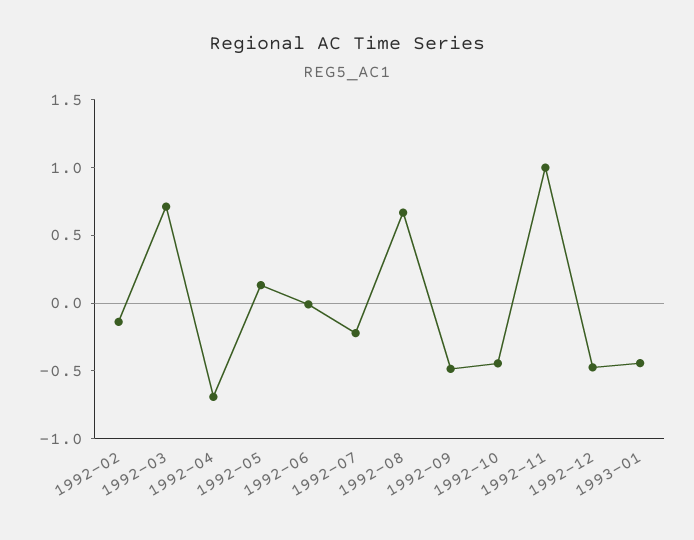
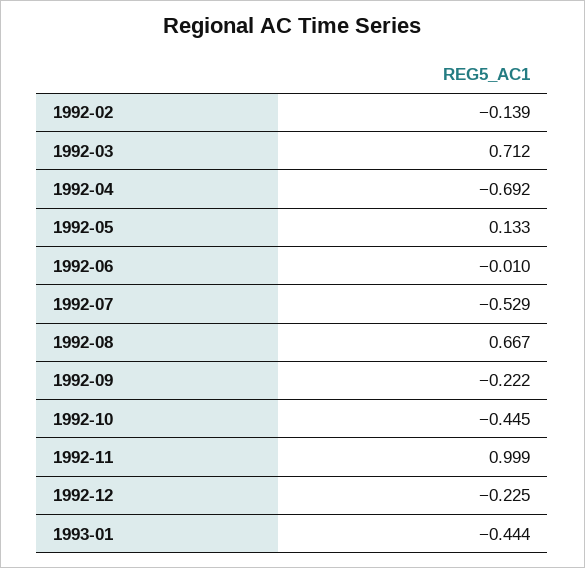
1992-07: -0.2 -> -0.529
1992-09: -0.5 -> -0.222
1992-12: -0.5 -> -0.225

